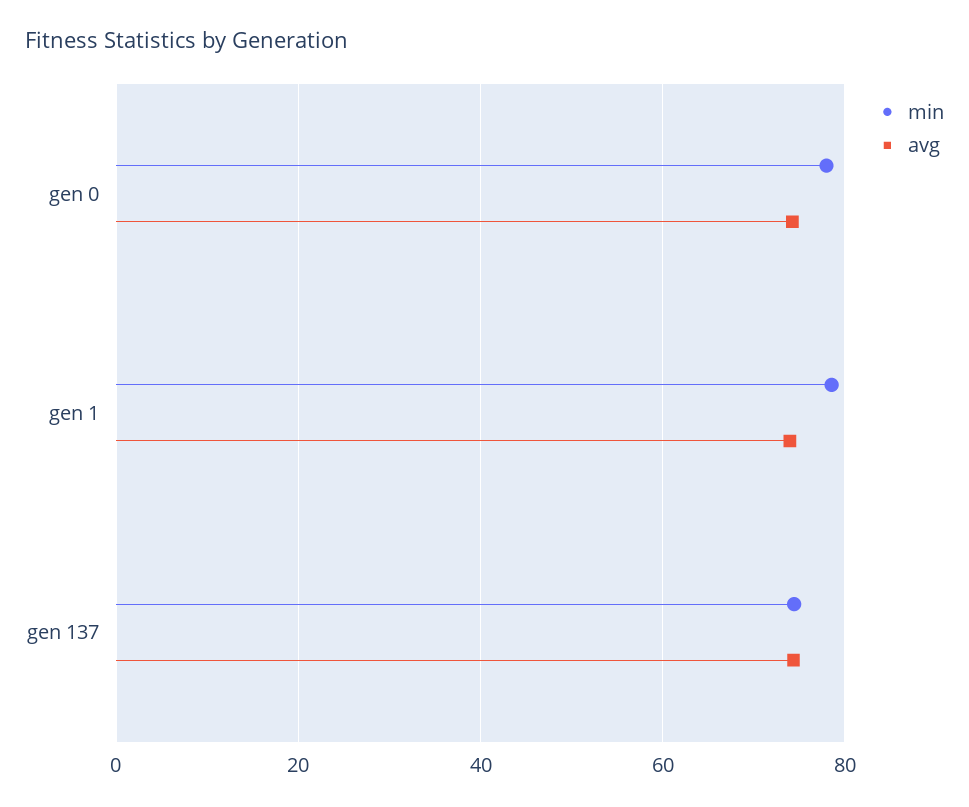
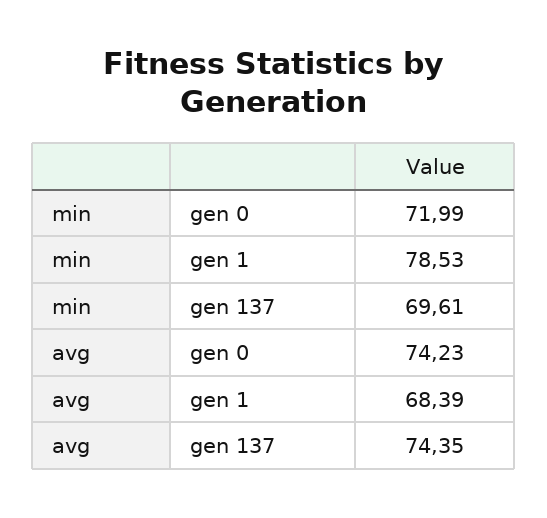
min, gen 0: 78 -> 71.99
avg, gen 1: 74 -> 68.39
min, gen 137: 74 -> 69.61

